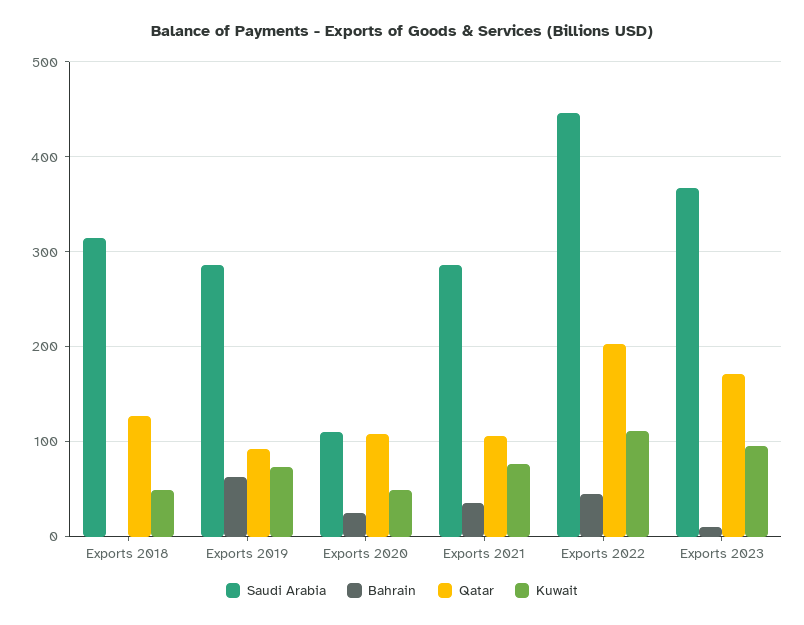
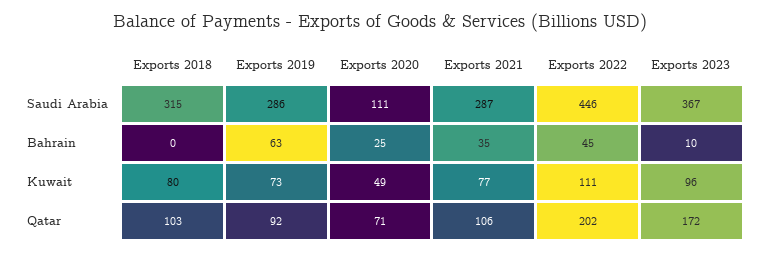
Qatar, Exports 2018: 130 -> 103
Kuwait, Exports 2018: 50 -> 80
Qatar, Exports 2020: 110 -> 71

